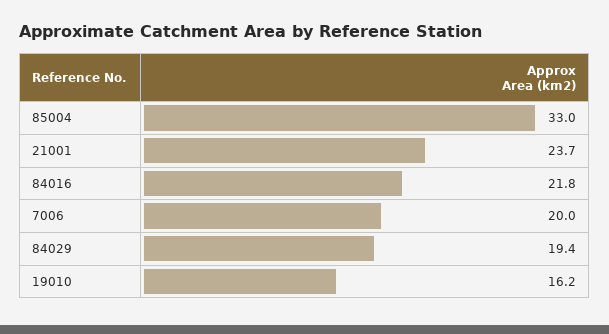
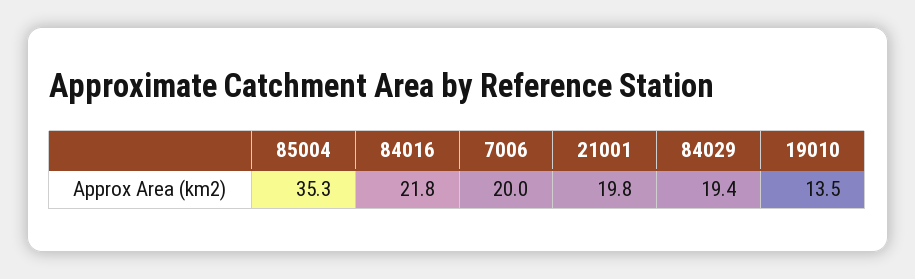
85004: 33 -> 35.3
21001: 23.7 -> 19.8
19010: 16.2 -> 13.5

